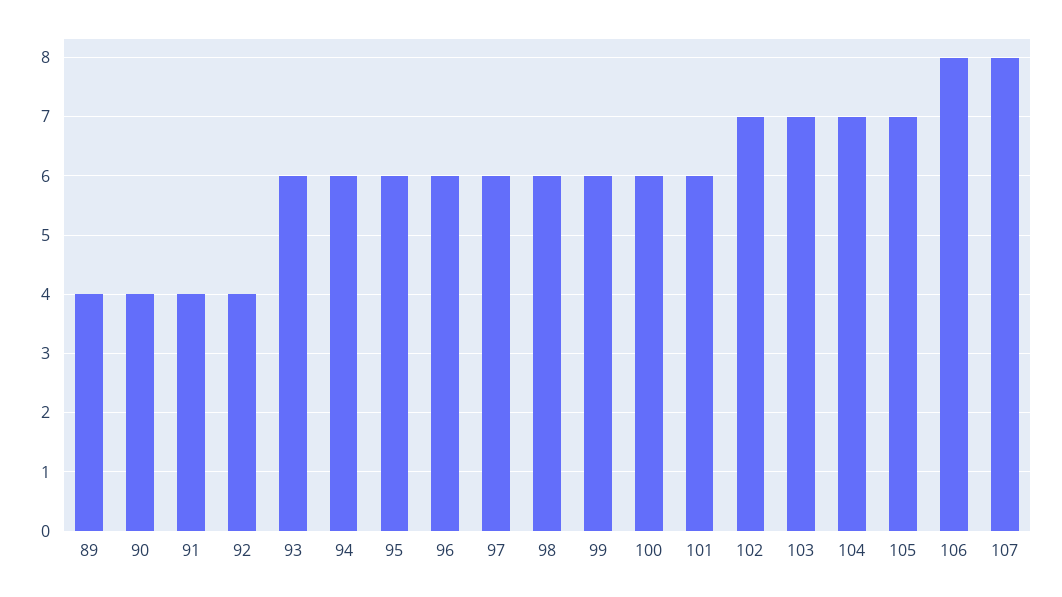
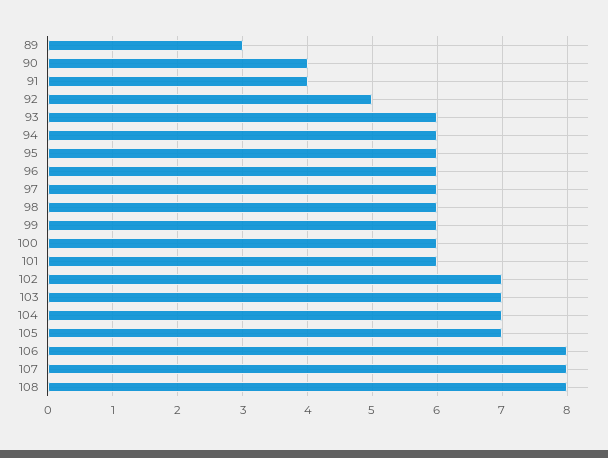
89: 4 -> 3
92: 4 -> 5
108: none -> 8

